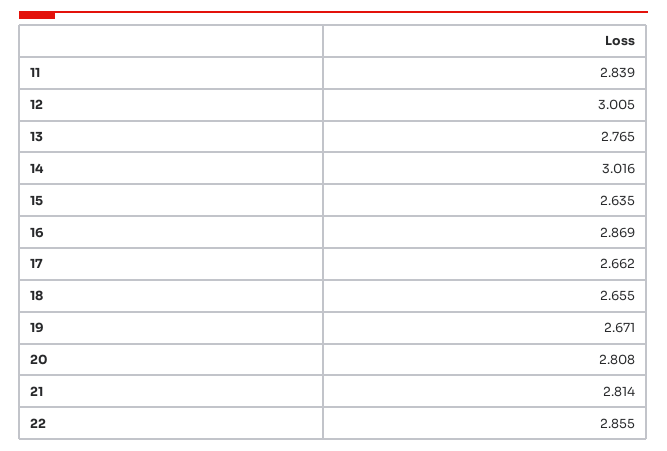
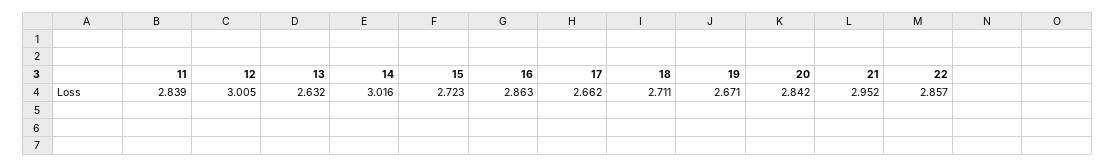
13: 2.765 -> 2.632
15: 2.635 -> 2.723
16: 2.869 -> 2.863
18: 2.655 -> 2.711
20: 2.808 -> 2.842
21: 2.814 -> 2.952
22: 2.855 -> 2.857

